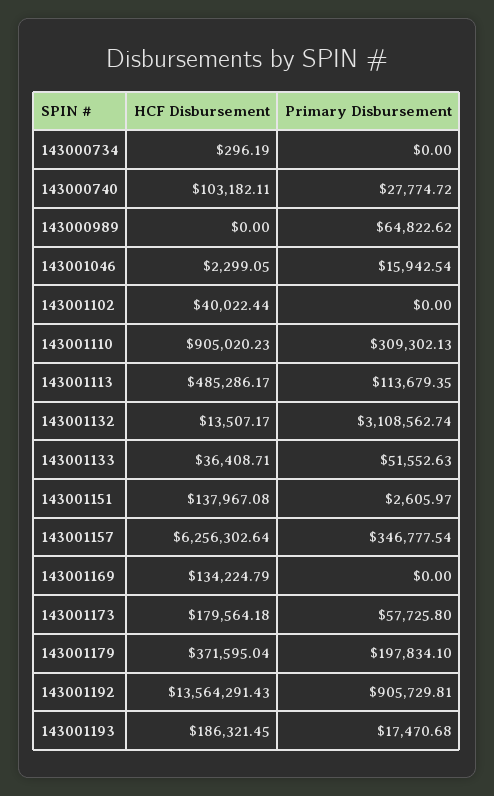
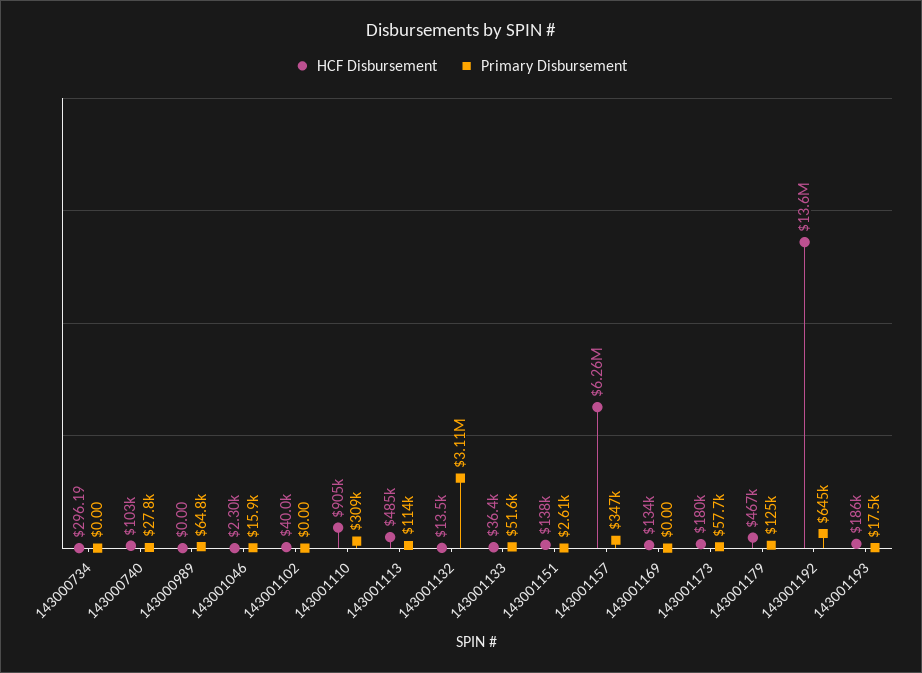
HCF Disbursement, 143001179: 371595.04 -> 467000
Primary Disbursement, 143001179: 197834.1 -> 125000
Primary Disbursement, 143001192: 905729.81 -> 645000

